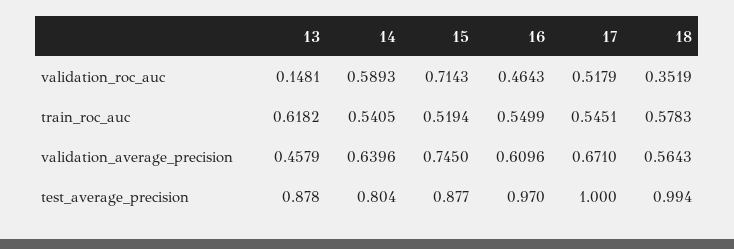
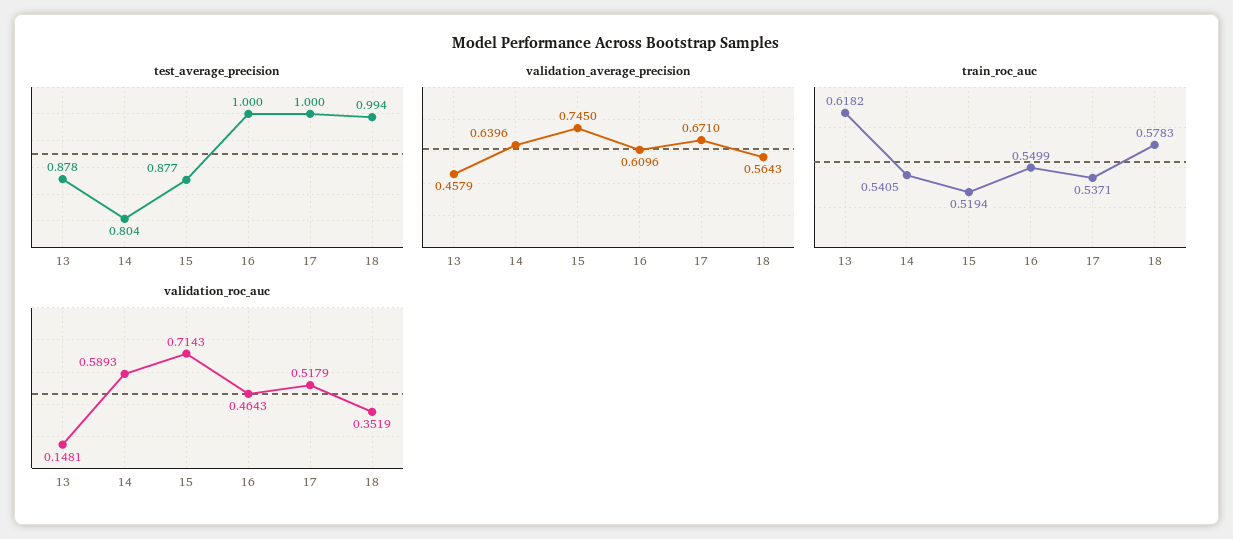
train_roc_auc, 17: 0.5451 -> 0.5371
test_average_precision, 16: 0.97 -> 1

